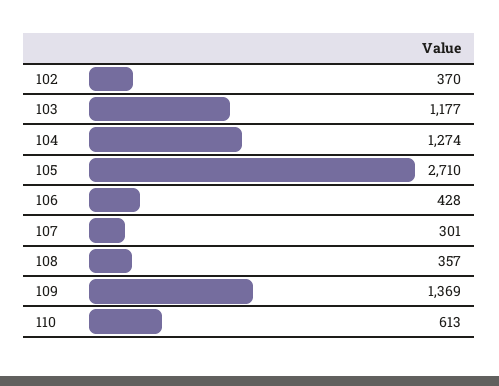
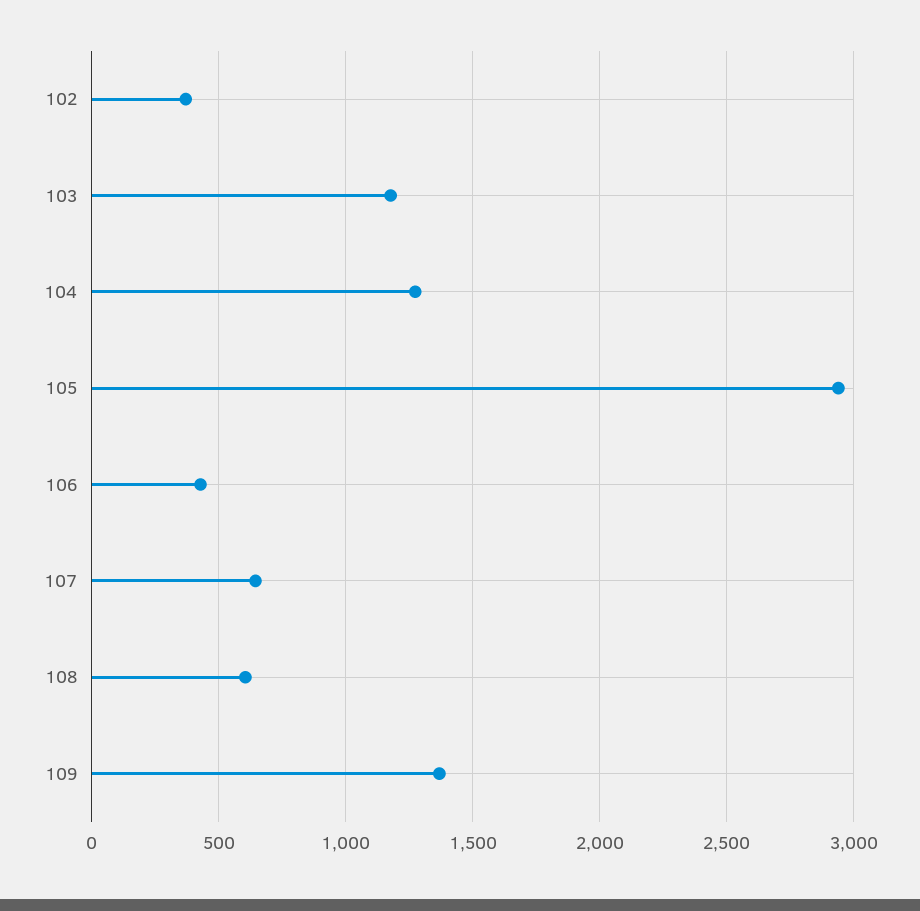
105: 2710 -> 2950
107: 301 -> 650
108: 357 -> 600
110: 613 -> none

